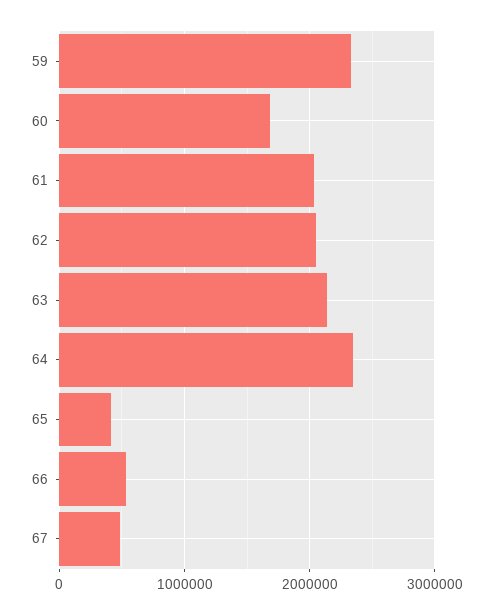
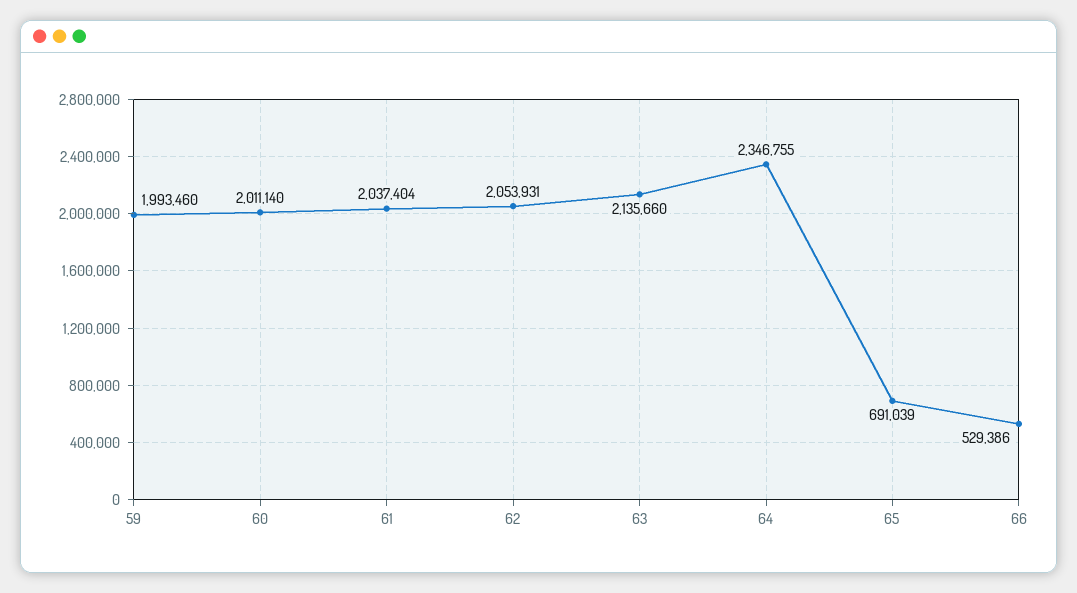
59: 2300000 -> 1993460
60: 1700000 -> 2011140
65: 400000 -> 691039
67: 500000 -> none

